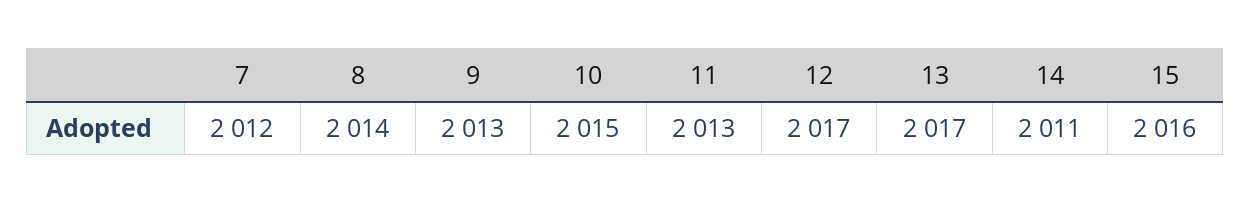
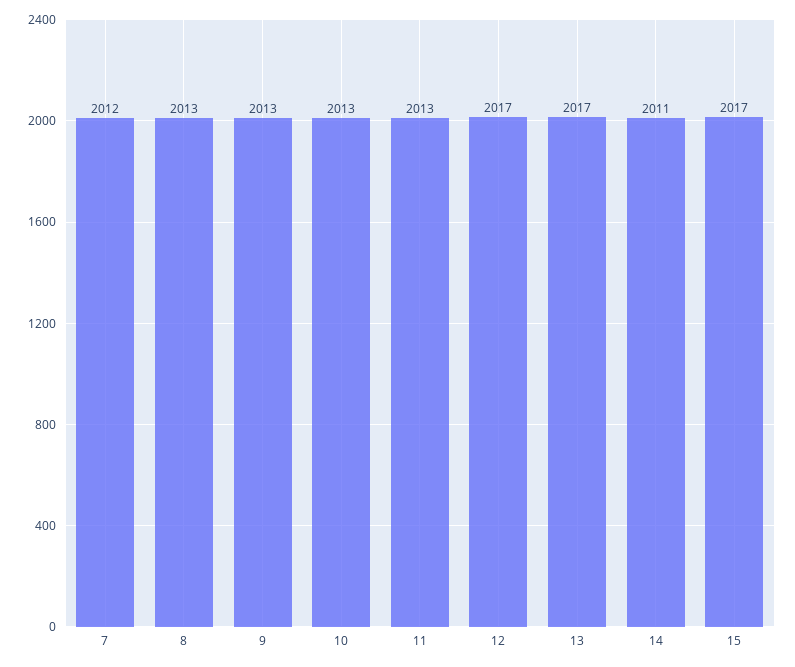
8: 2014 -> 2013
10: 2015 -> 2013
15: 2016 -> 2017

